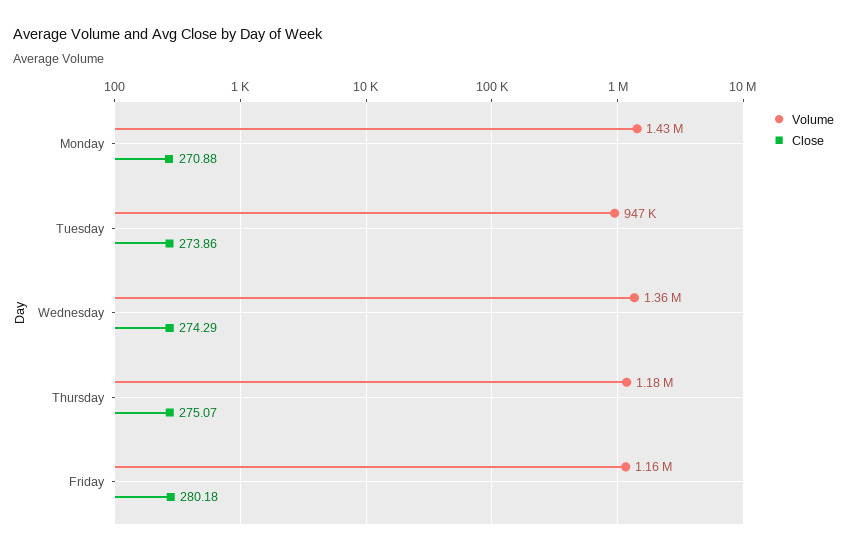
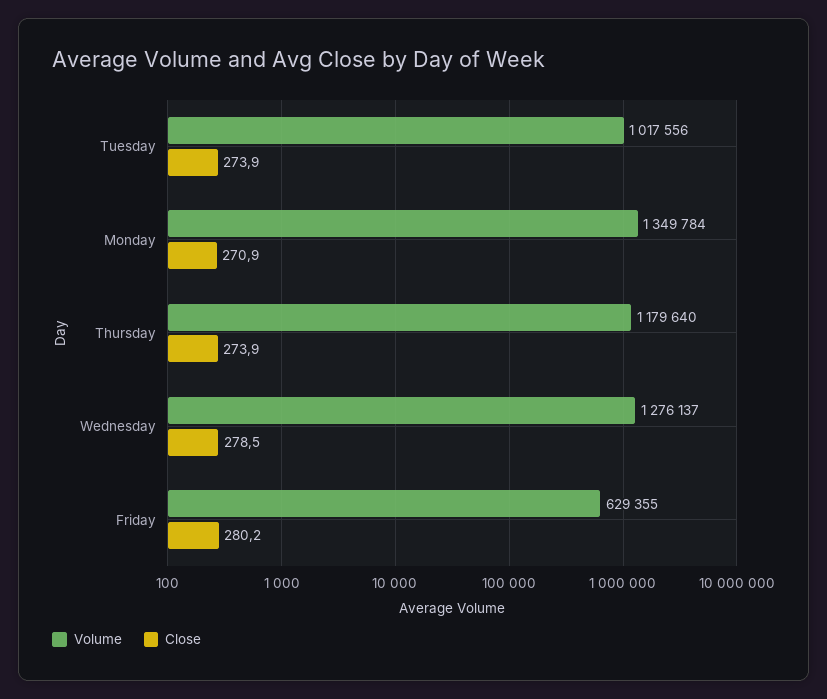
Volume, Monday: 1430000 -> 1349784
Volume, Tuesday: 947000 -> 1017556
Volume, Wednesday: 1360000 -> 1276137
Close, Wednesday: 274.29 -> 278.5
Close, Thursday: 275.07 -> 273.9
Volume, Friday: 1160000 -> 629355

